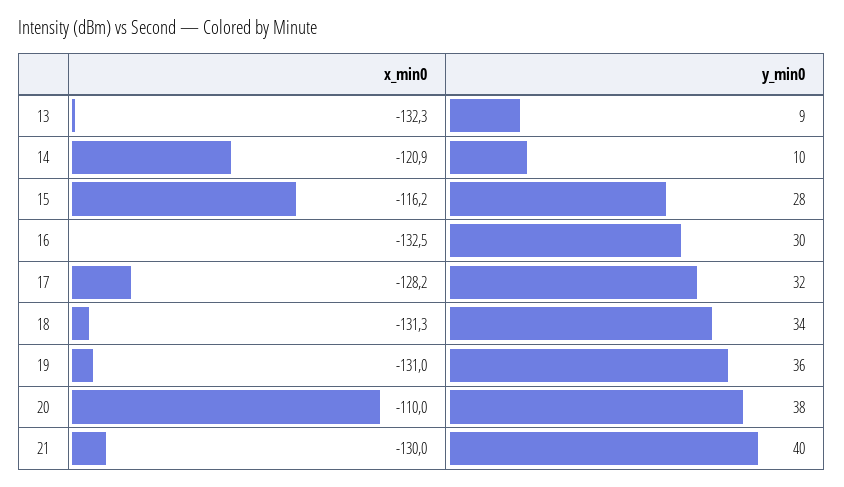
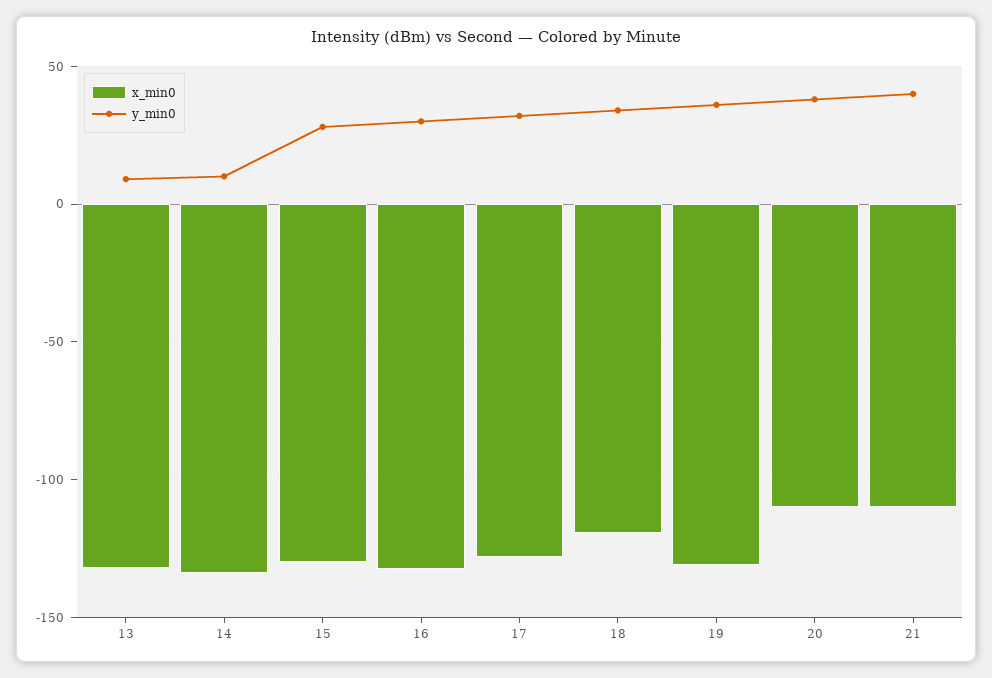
x_min0, 14: -120.9 -> -135
x_min0, 15: -116.2 -> -130
x_min0, 18: -131.3 -> -120
x_min0, 21: -130 -> -110

